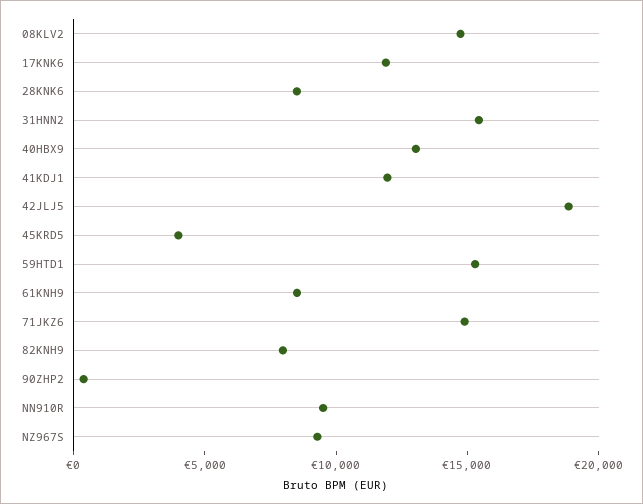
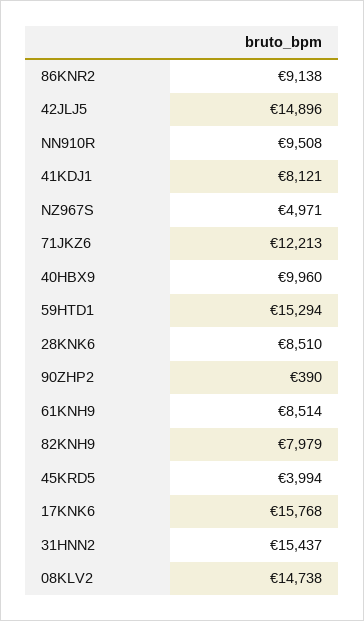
17KNK6: 12000 -> 15768
40HBX9: 13000 -> 9960
41KDJ1: 12000 -> 8121
42JLJ5: 19000 -> 14896
71JKZ6: 15000 -> 12213
NZ967S: 9000 -> 4971
86KNR2: none -> 9138

